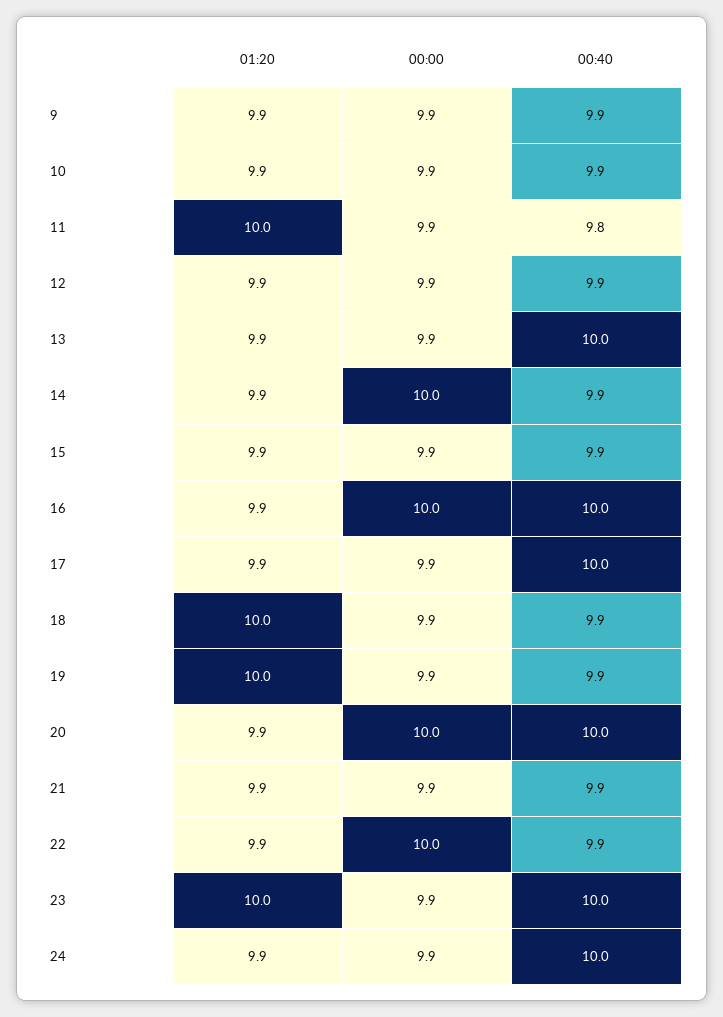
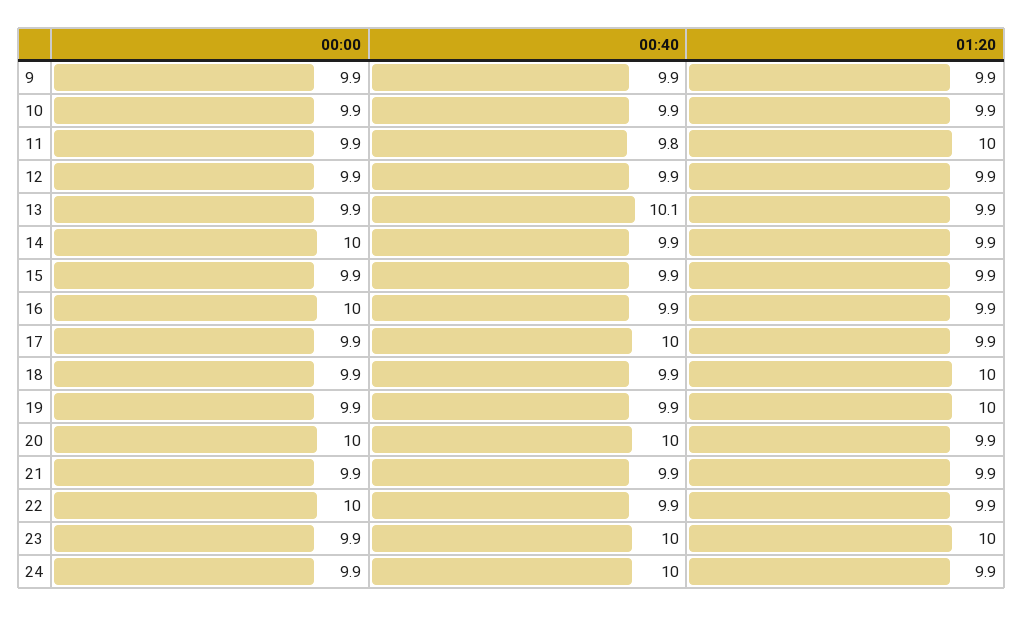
00:40, 13: 10 -> 10.1
00:40, 16: 10 -> 9.9

